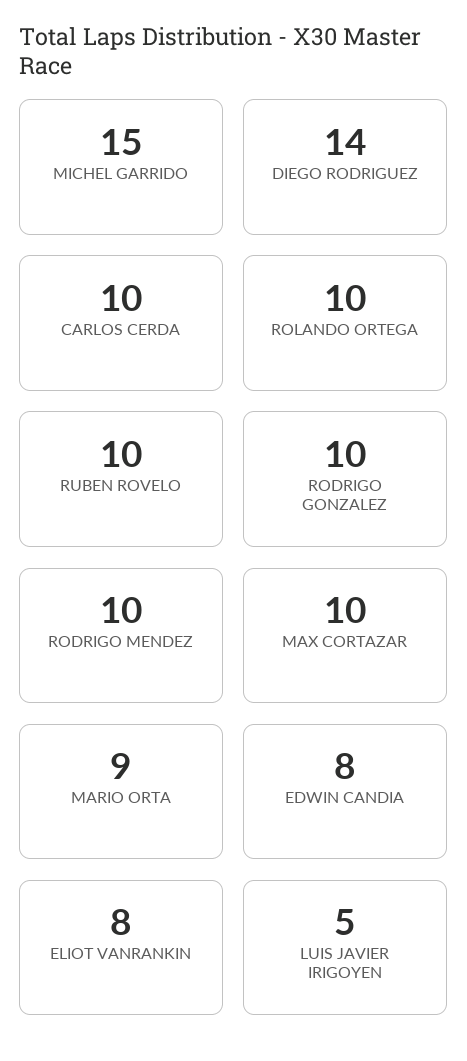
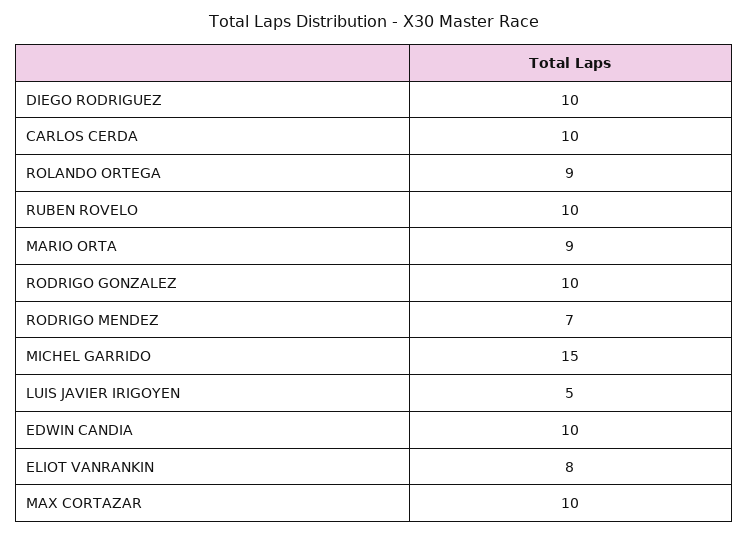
DIEGO RODRIGUEZ: 14 -> 10
ROLANDO ORTEGA: 10 -> 9
RODRIGO MENDEZ: 10 -> 7
EDWIN CANDIA: 8 -> 10

